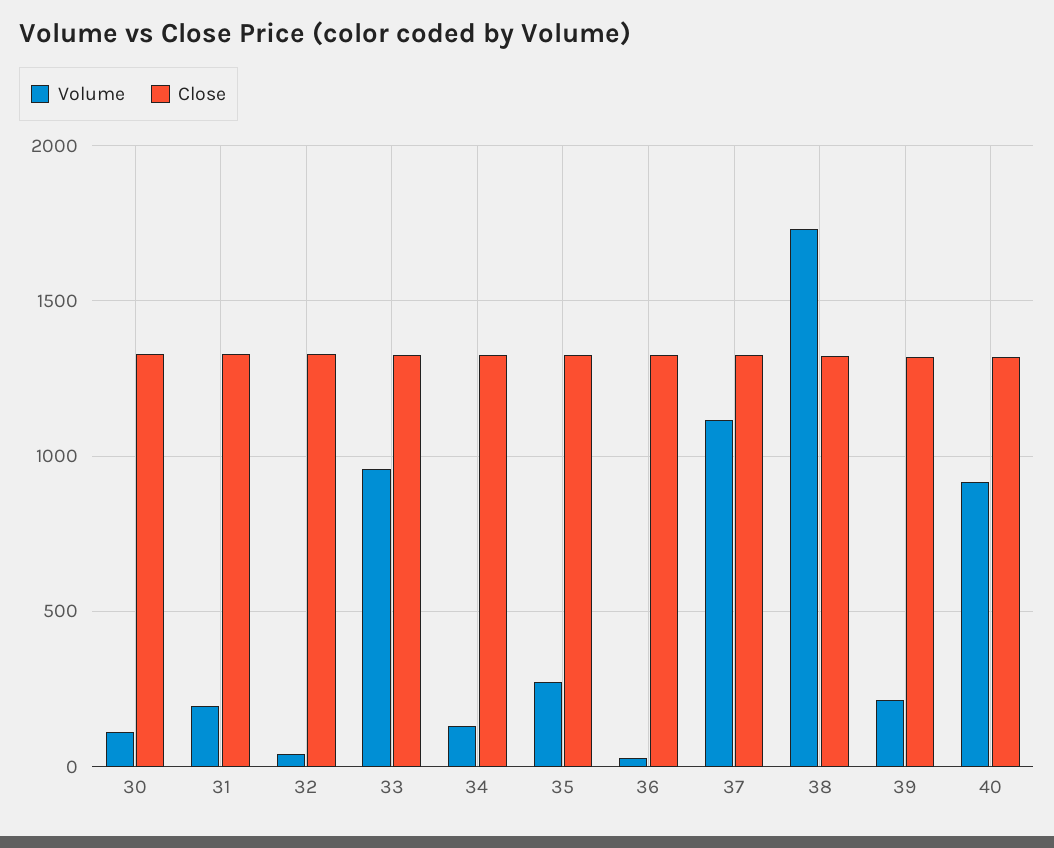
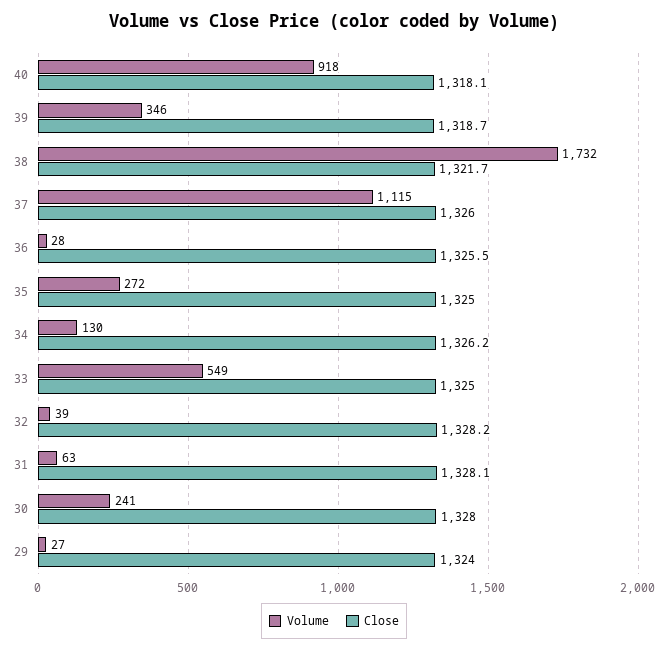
Volume, 30: 100 -> 241
Volume, 31: 200 -> 63
Volume, 33: 950 -> 549
Volume, 39: 200 -> 346
Volume, 29: none -> 27
Close, 29: none -> 1324

